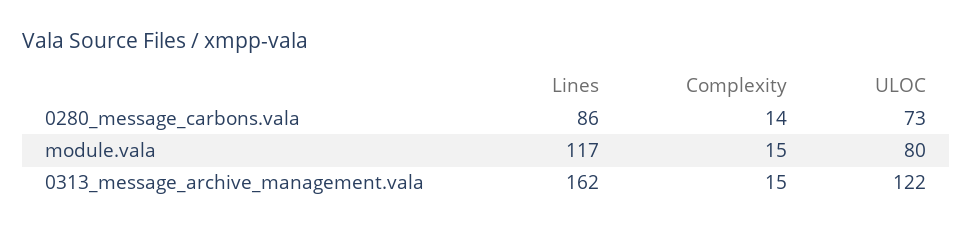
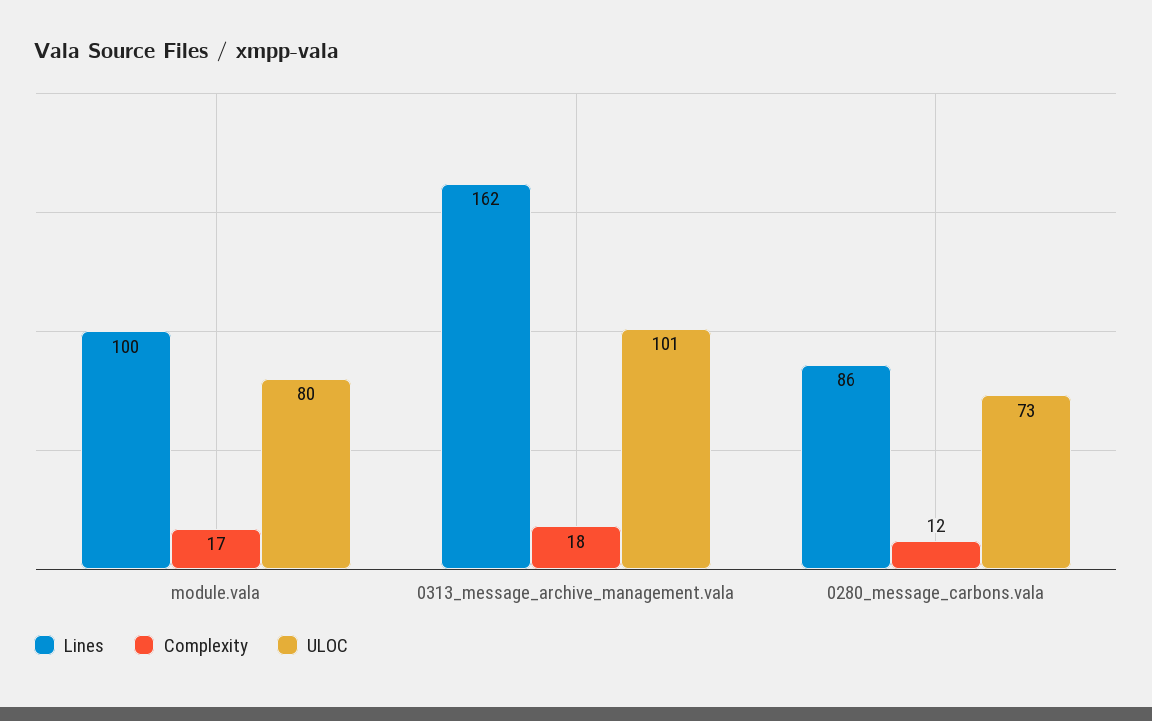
Complexity, 0280_message_carbons.vala: 14 -> 12
Lines, module.vala: 117 -> 100
Complexity, module.vala: 15 -> 17
Complexity, 0313_message_archive_management.vala: 15 -> 18
ULOC, 0313_message_archive_management.vala: 122 -> 101

